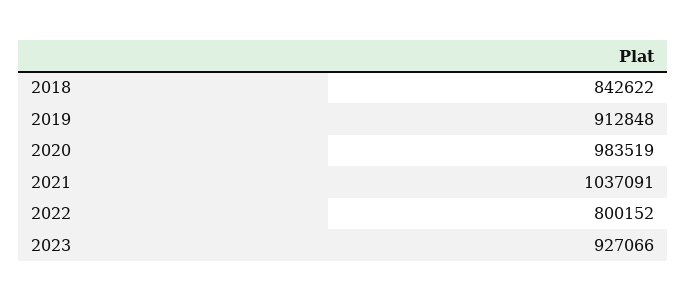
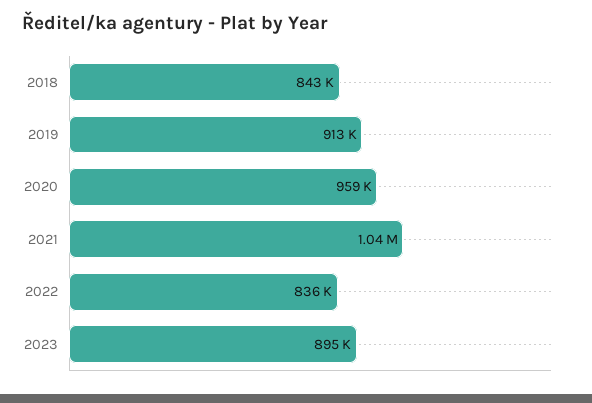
2020: 983519 -> 959000
2022: 800152 -> 836000
2023: 927066 -> 895000

